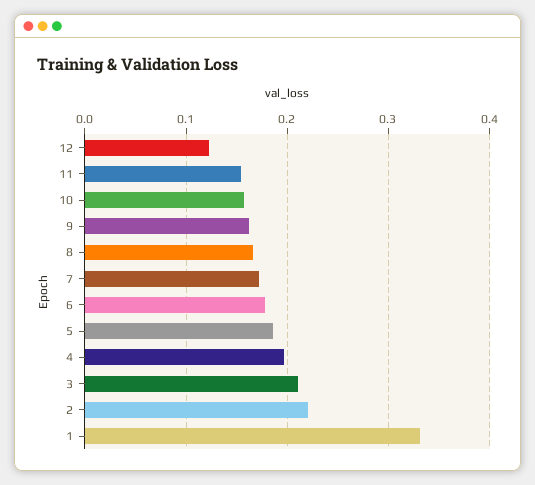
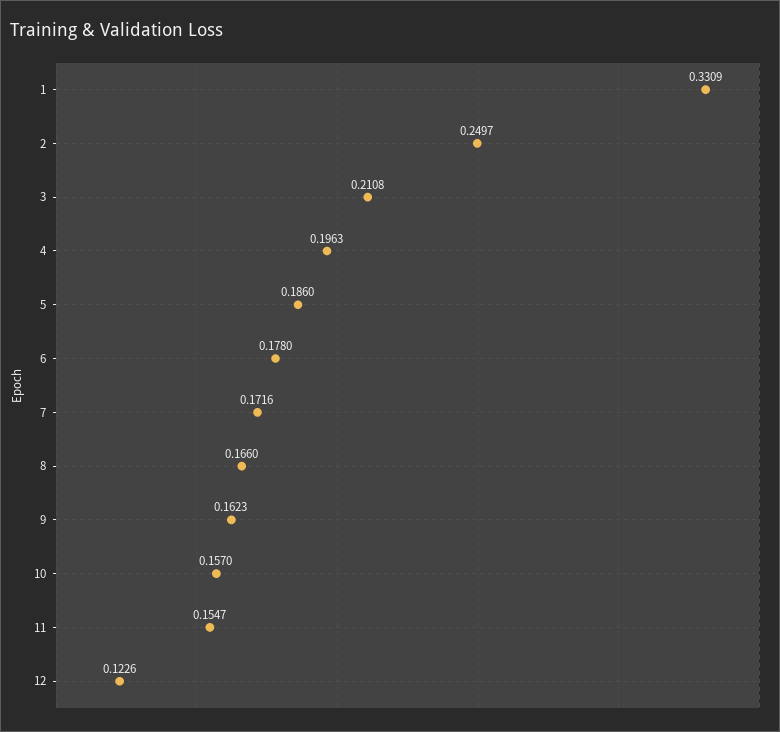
2: 0.22 -> 0.2497

